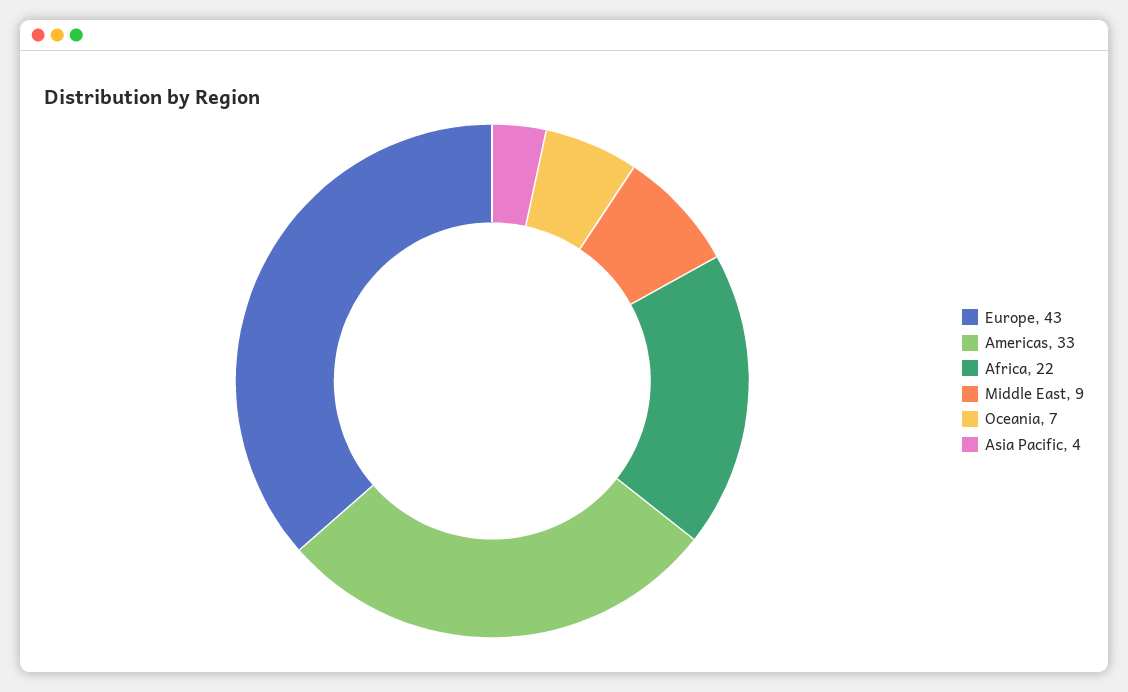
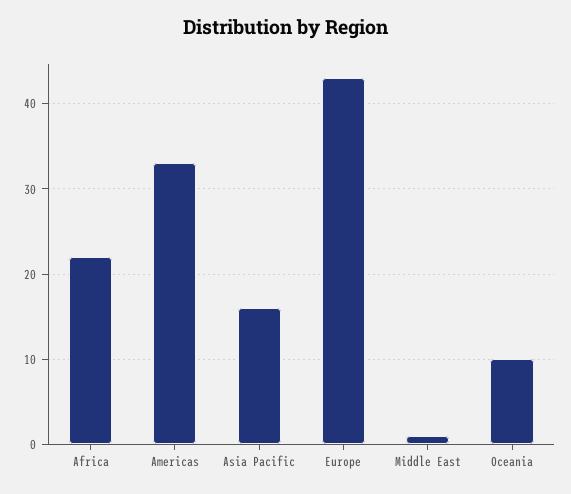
Middle East: 9 -> 1
Oceania: 7 -> 10
Asia Pacific: 4 -> 16

